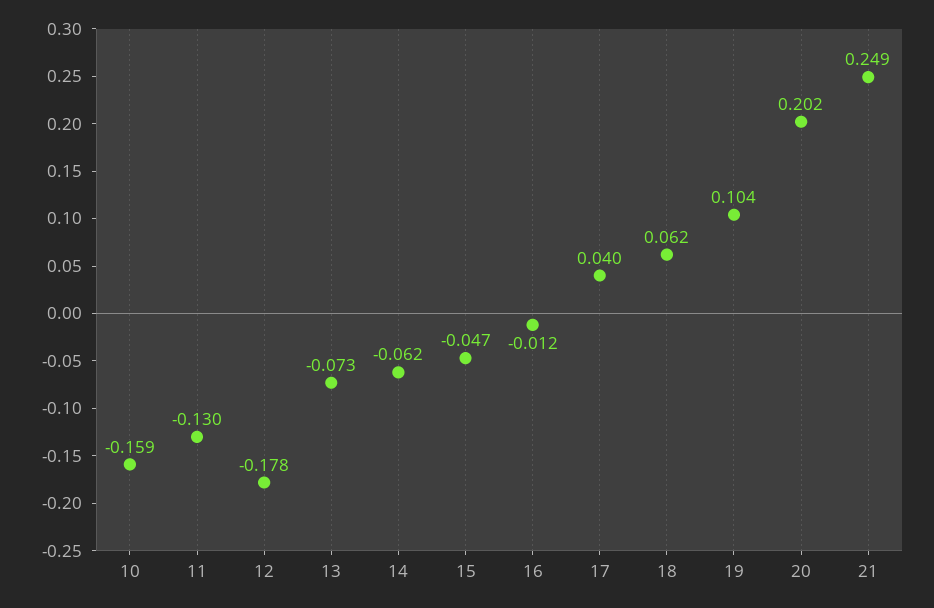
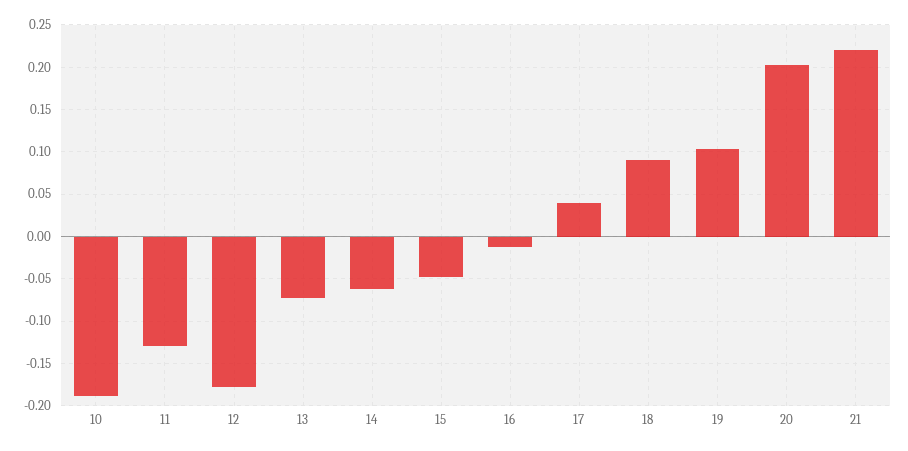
10: -0.159 -> -0.19
18: 0.062 -> 0.09
21: 0.249 -> 0.22

